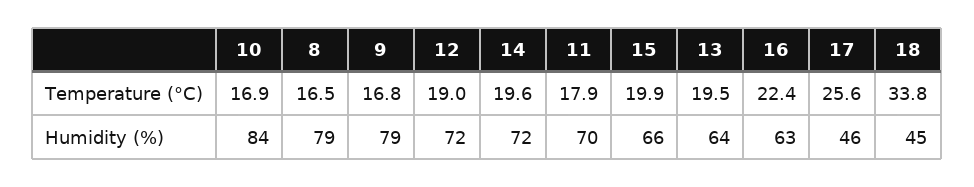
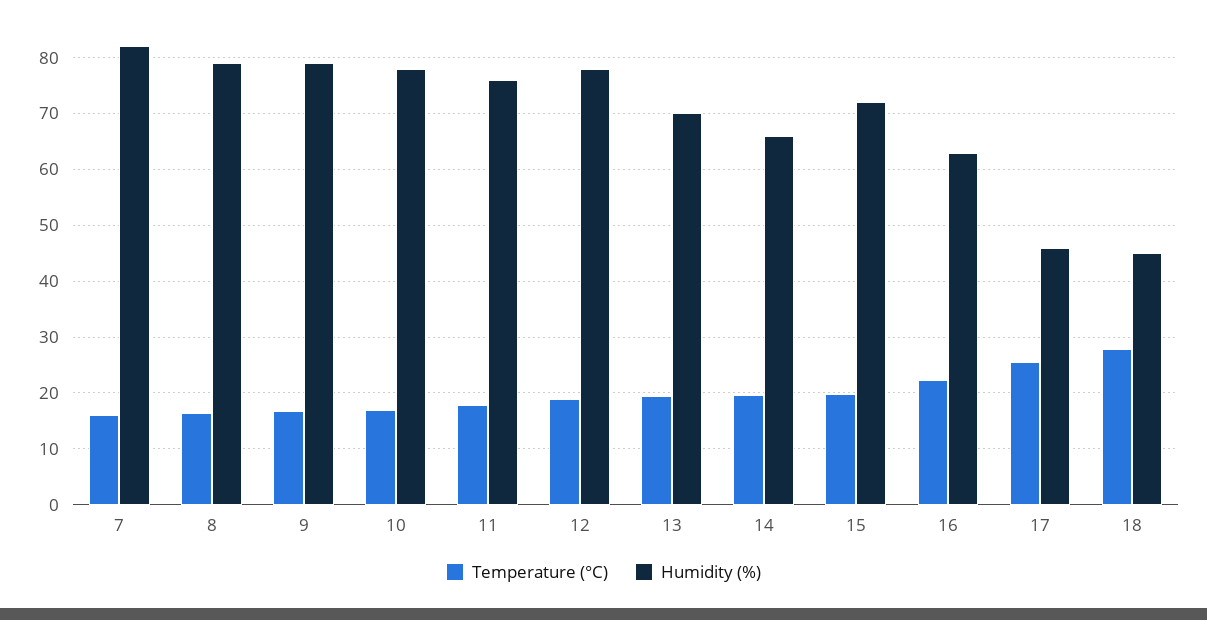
Temperature (°C), 18: 33.8 -> 28
Humidity (%), 10: 84 -> 78
Humidity (%), 12: 72 -> 78
Humidity (%), 14: 72 -> 66
Humidity (%), 11: 70 -> 76
Humidity (%), 15: 66 -> 72
Humidity (%), 13: 64 -> 70
Temperature (°C), 7: none -> 16
Humidity (%), 7: none -> 82

